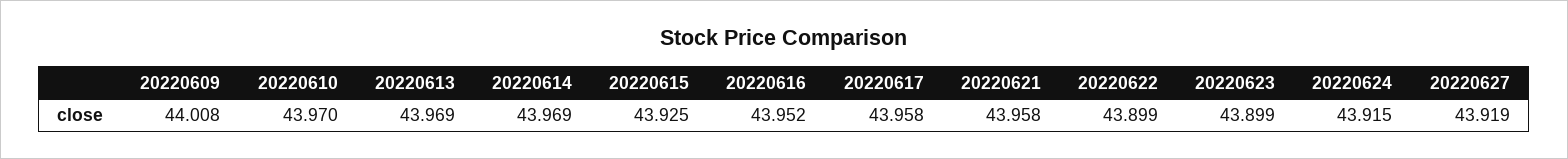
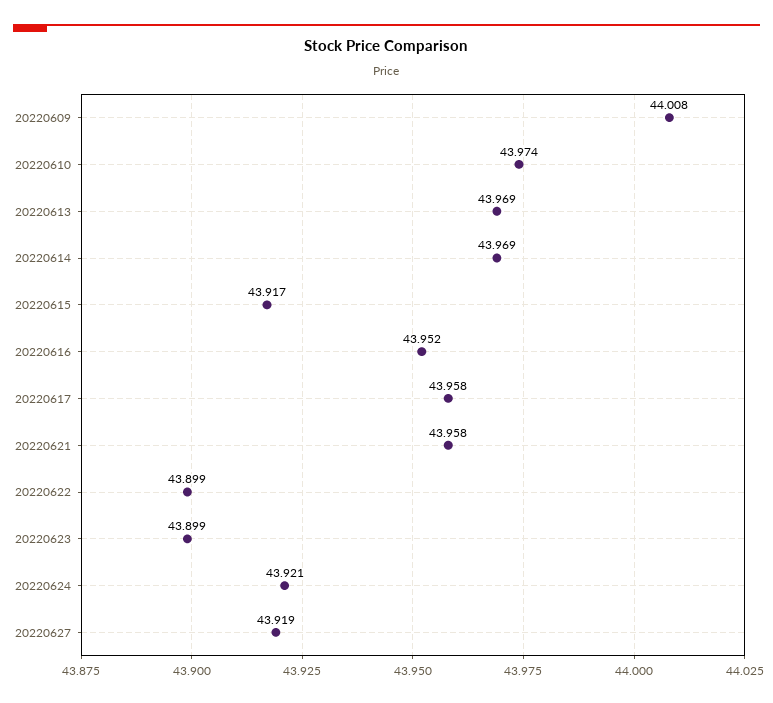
20220610: 43.97 -> 43.974
20220615: 43.925 -> 43.917
20220624: 43.915 -> 43.921

